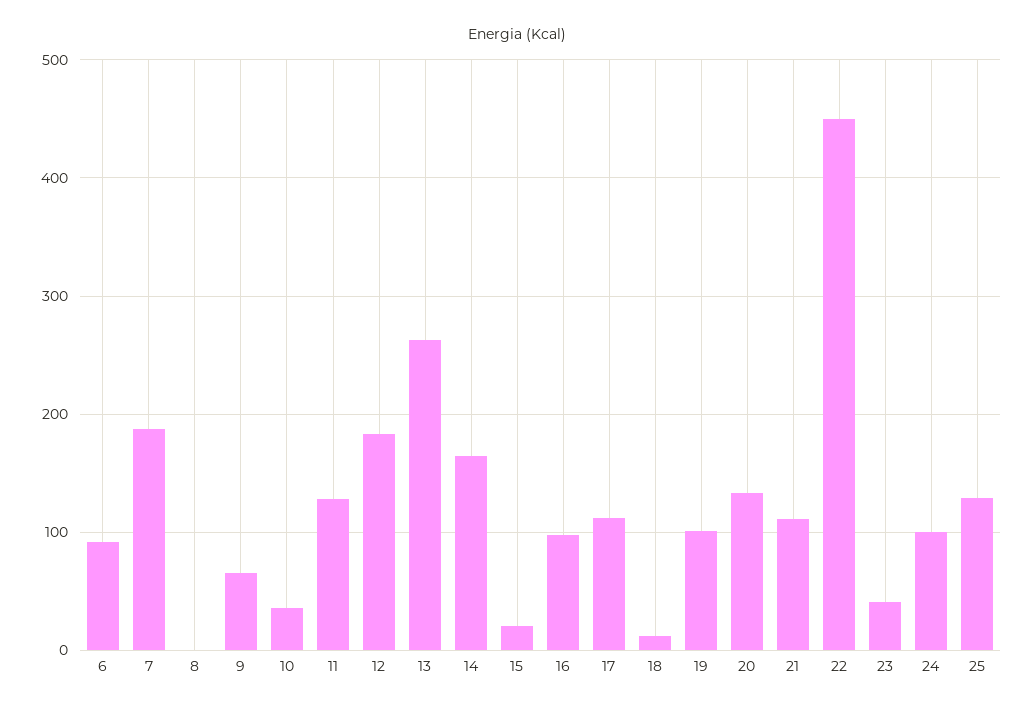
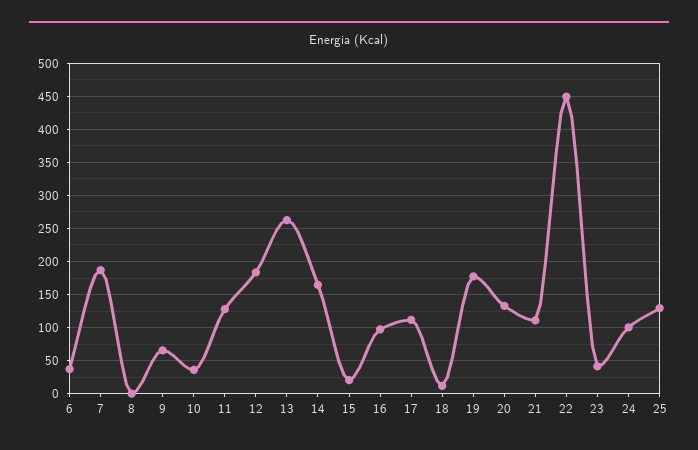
6: 90 -> 40
19: 100 -> 180

